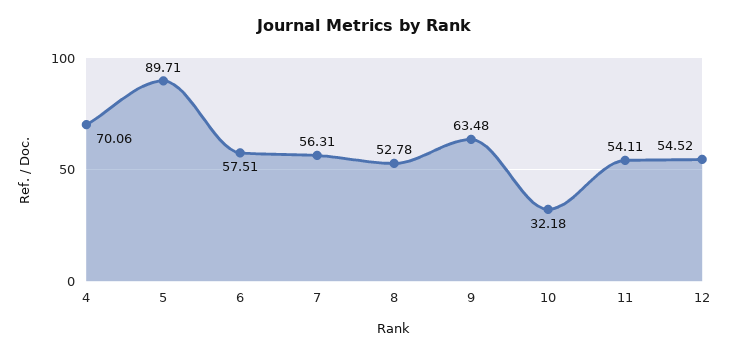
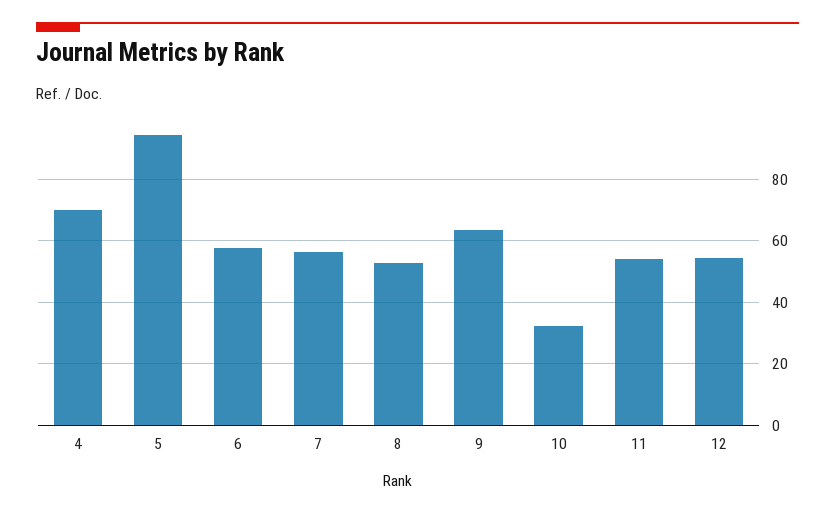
5: 89.71 -> 94

